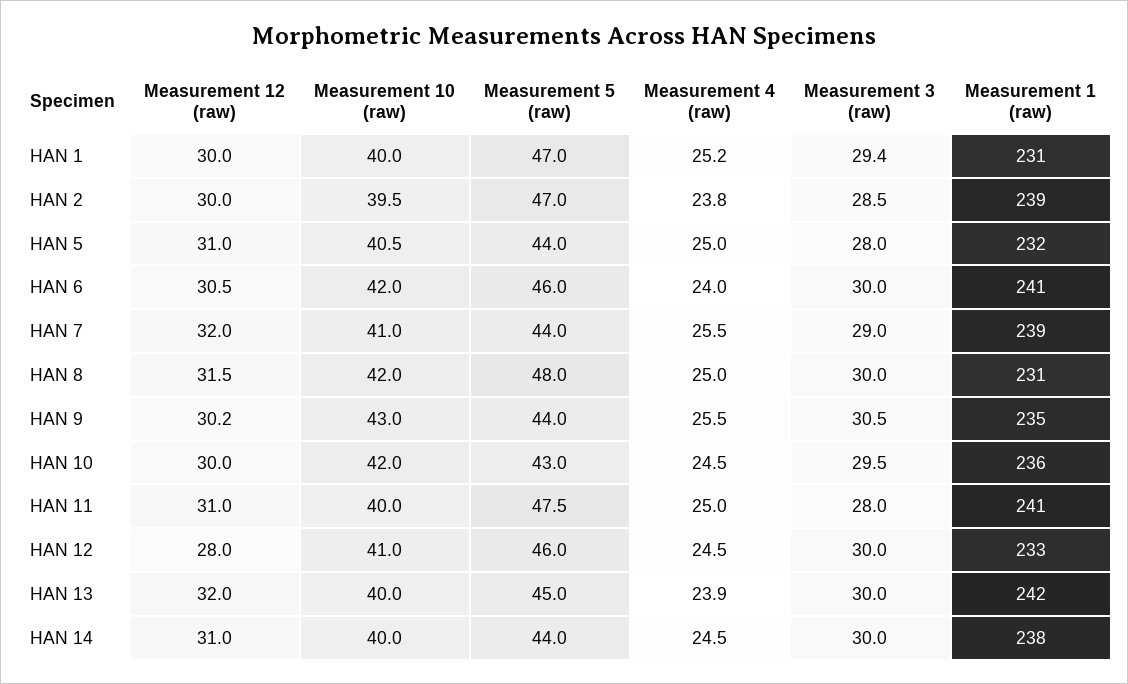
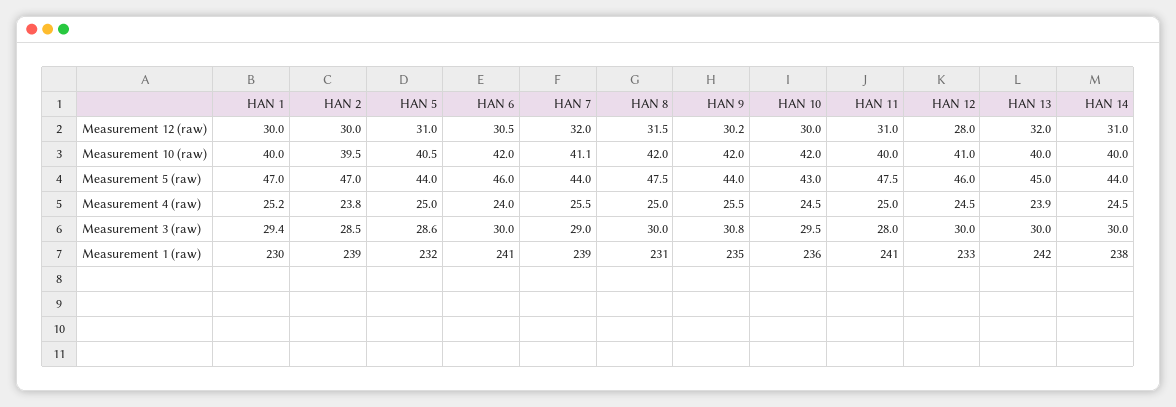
Measurement 1 (raw), HAN 1: 231 -> 230
Measurement 3 (raw), HAN 5: 28 -> 28.6
Measurement 10 (raw), HAN 7: 41 -> 41.1
Measurement 5 (raw), HAN 8: 48 -> 47.5
Measurement 10 (raw), HAN 9: 43 -> 42
Measurement 3 (raw), HAN 9: 30.5 -> 30.8

